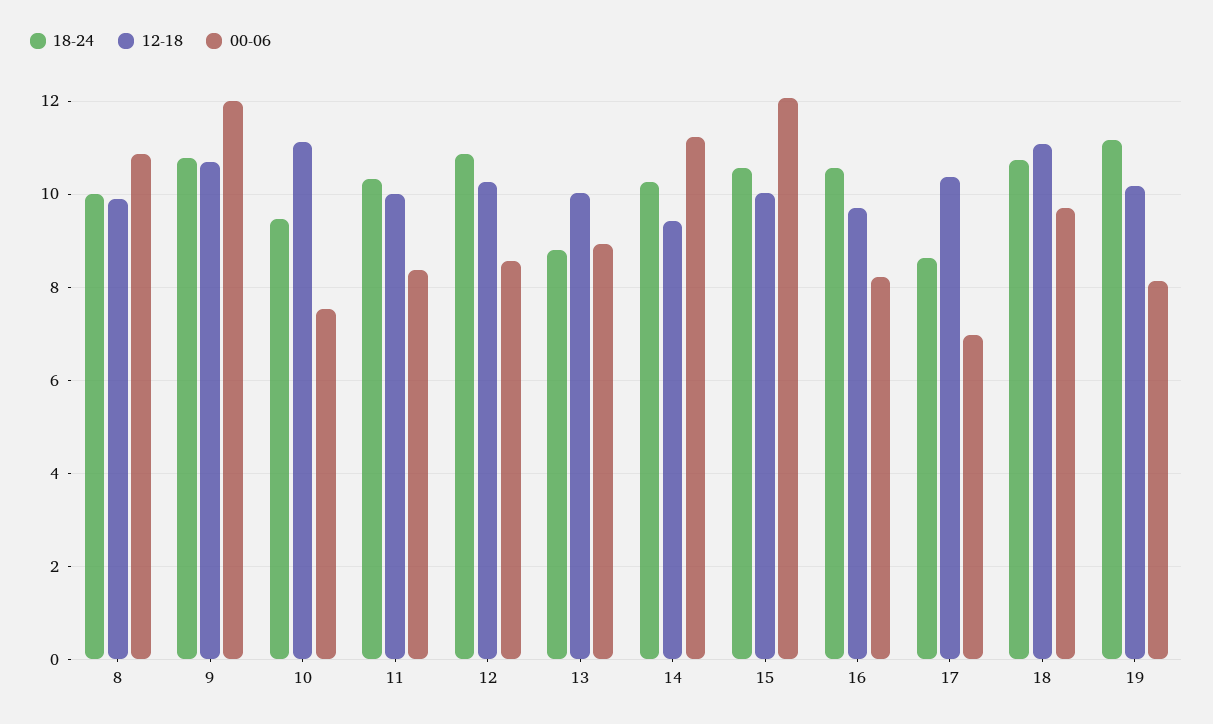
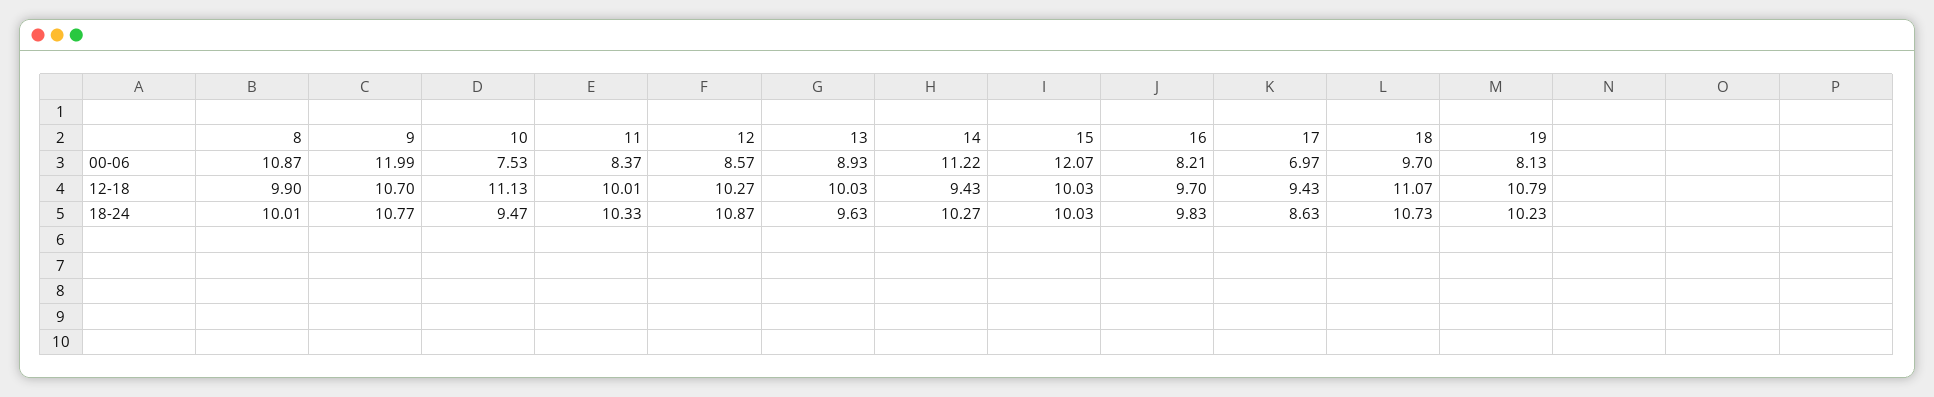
18-24, 13: 8.8 -> 9.63
18-24, 15: 10.6 -> 10.03
18-24, 16: 10.6 -> 9.83
12-18, 17: 10.4 -> 9.43
18-24, 19: 11.2 -> 10.23
12-18, 19: 10.2 -> 10.79

